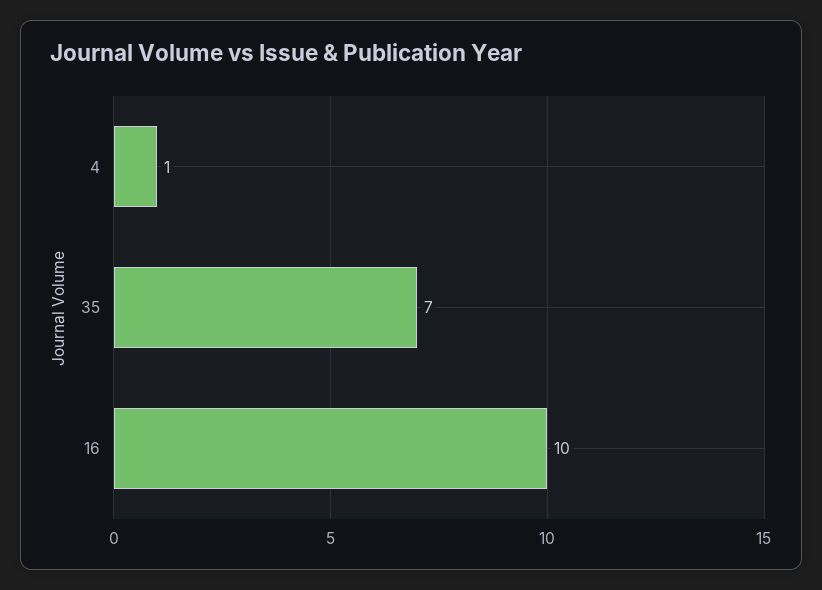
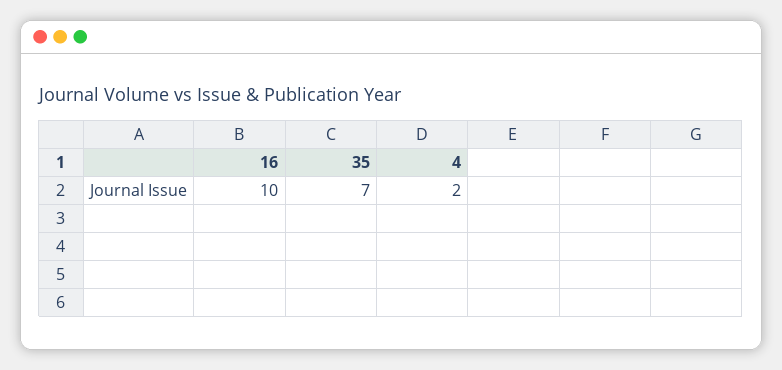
4: 1 -> 2

